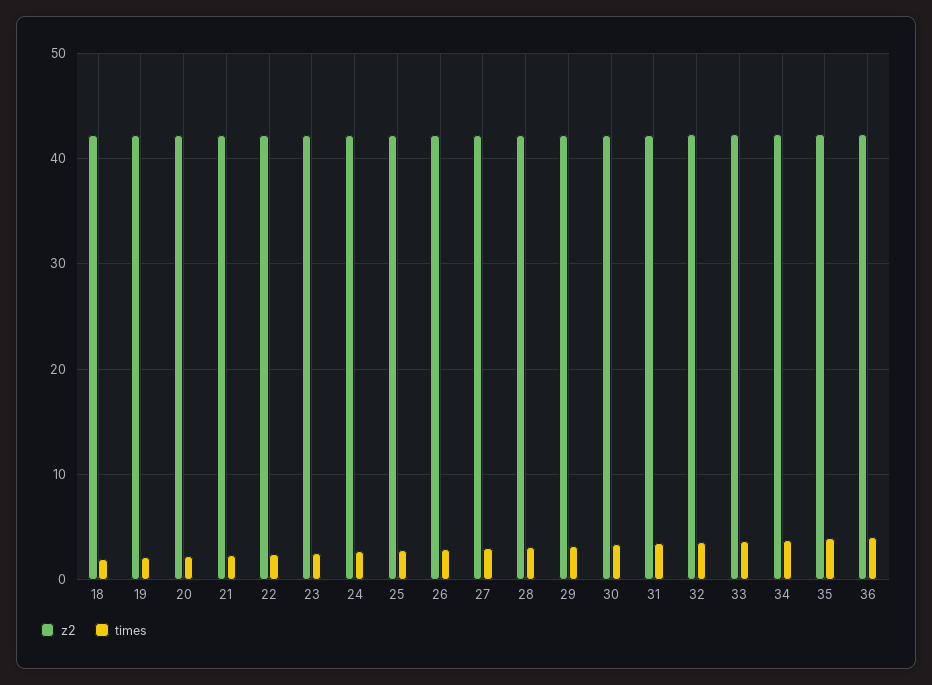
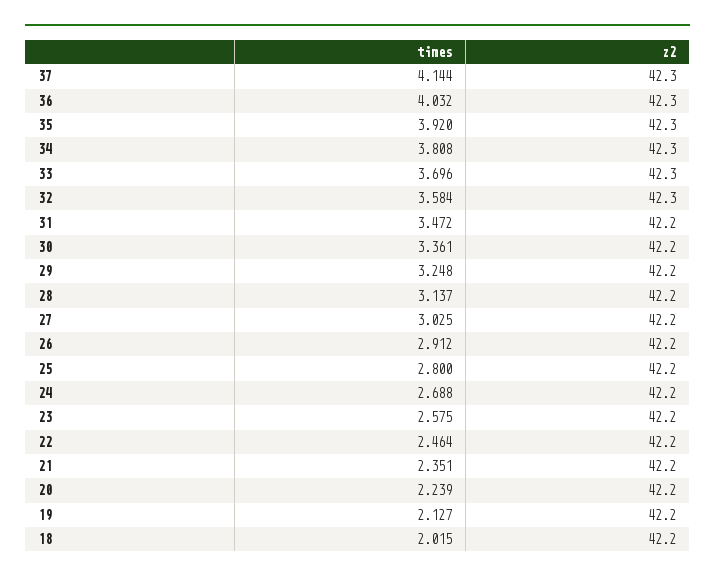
times, 37: none -> 4.144
z2, 37: none -> 42.3

